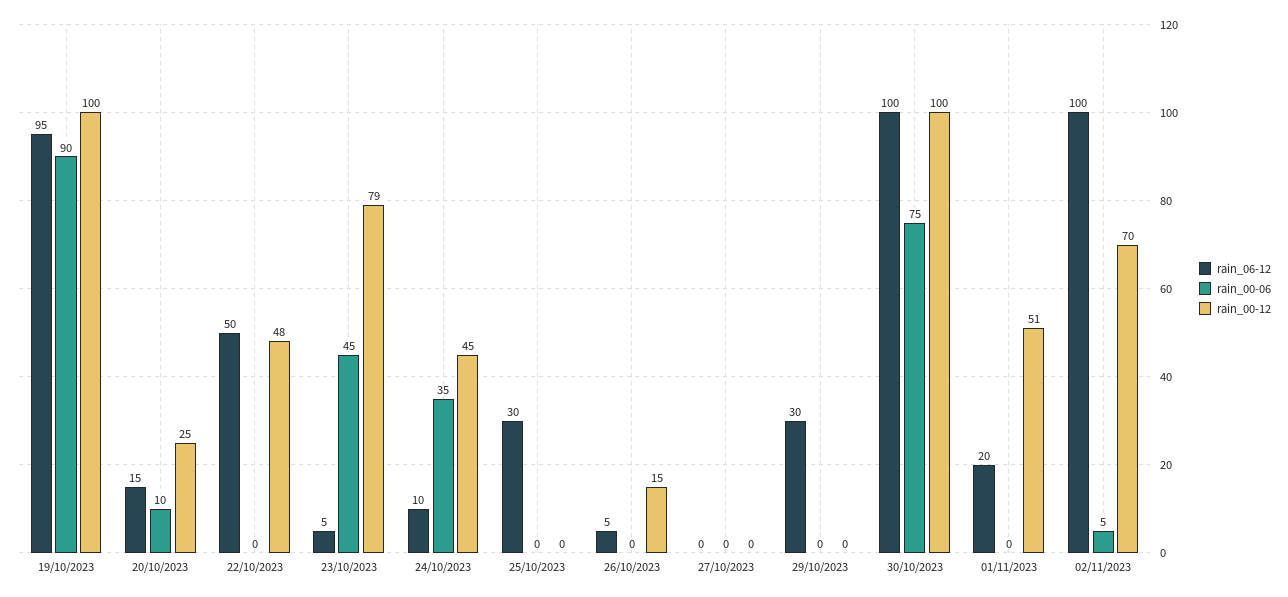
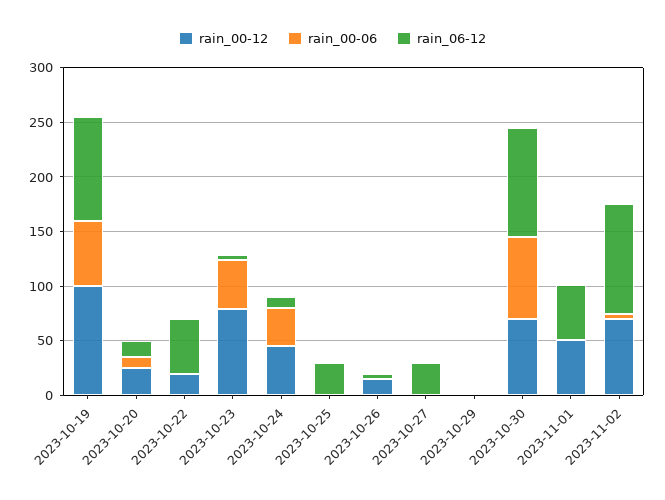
rain_00-06, 19/10/2023: 90 -> 60
rain_00-12, 22/10/2023: 48 -> 20
rain_06-12, 27/10/2023: 0 -> 30
rain_06-12, 29/10/2023: 30 -> 0
rain_00-12, 30/10/2023: 100 -> 70
rain_06-12, 01/11/2023: 20 -> 50

